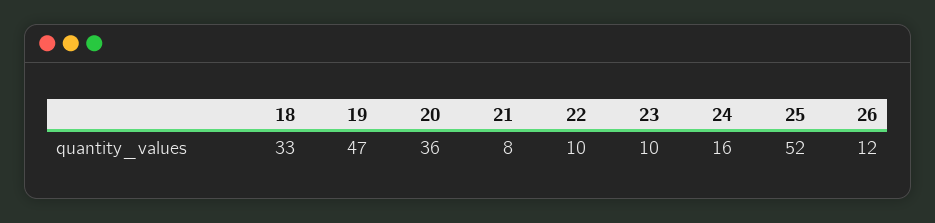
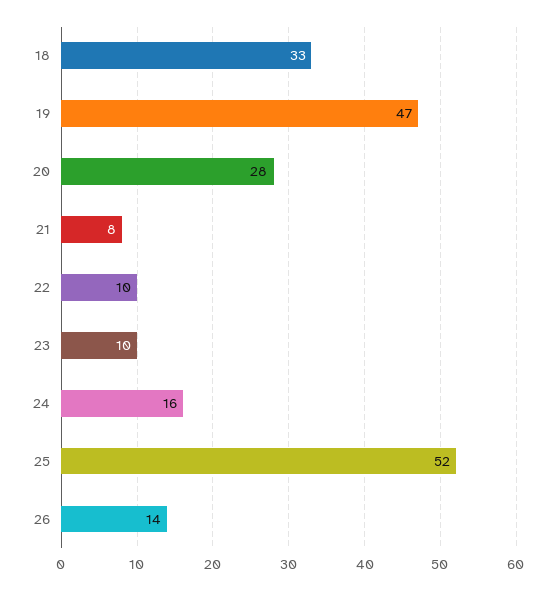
20: 36 -> 28
26: 12 -> 14

